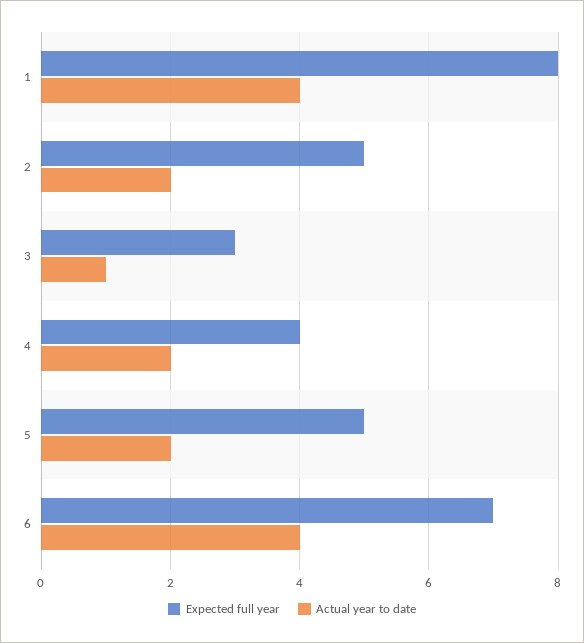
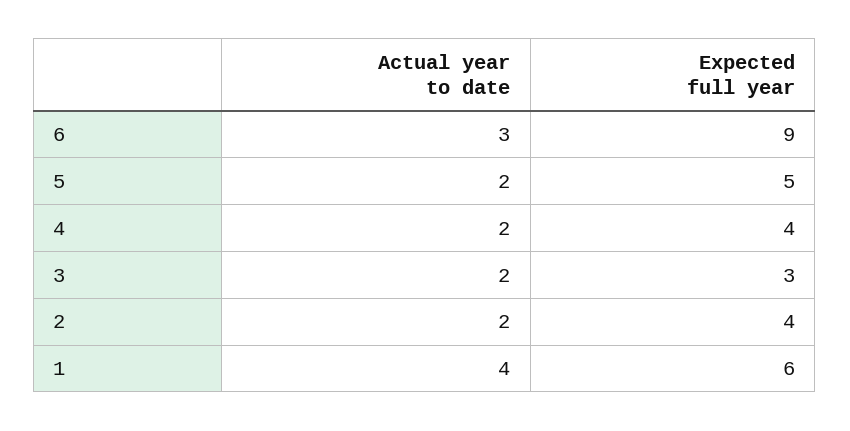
Expected full year, 1: 8 -> 6
Expected full year, 2: 5 -> 4
Actual year to date, 3: 1 -> 2
Expected full year, 6: 7 -> 9
Actual year to date, 6: 4 -> 3

